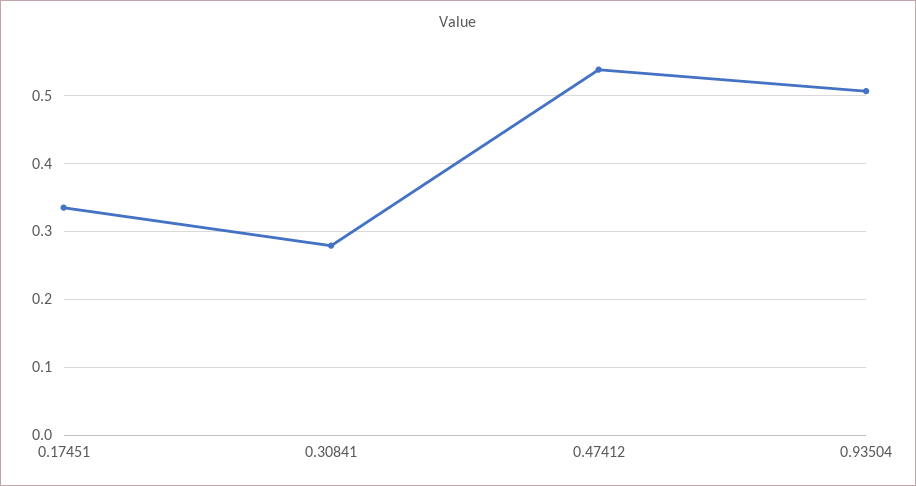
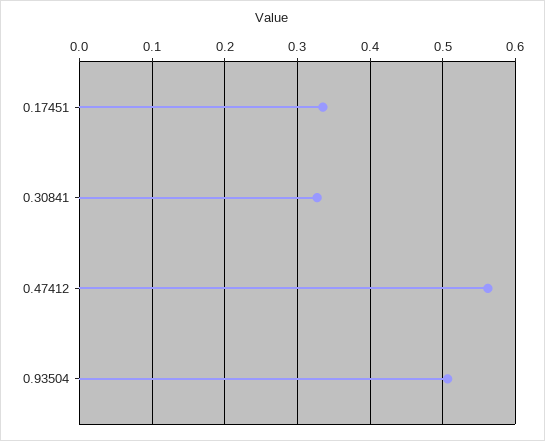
0.30841: 0.28 -> 0.33
0.47412: 0.54 -> 0.56

